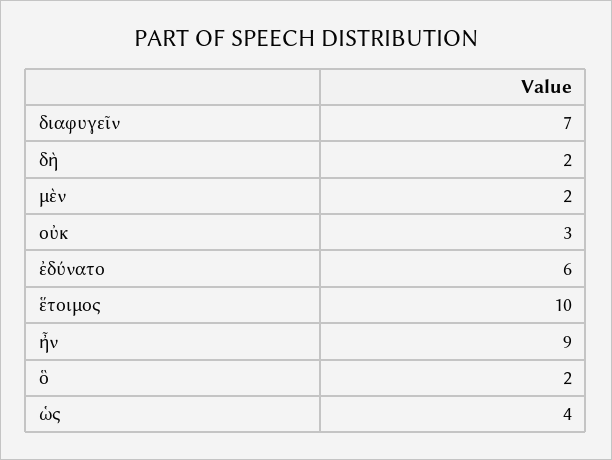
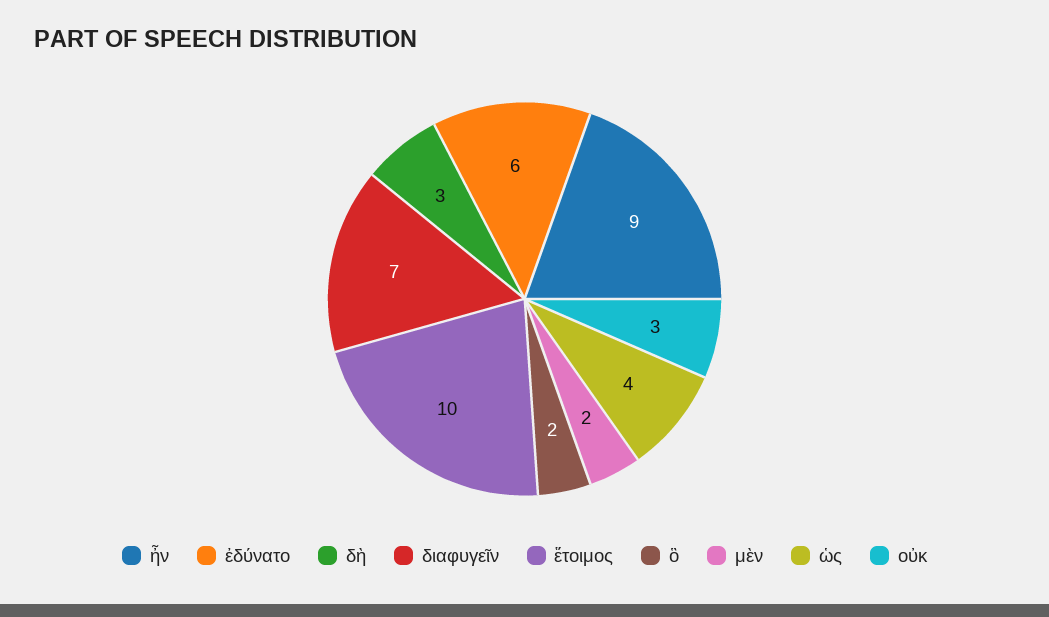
δὴ: 2 -> 3

